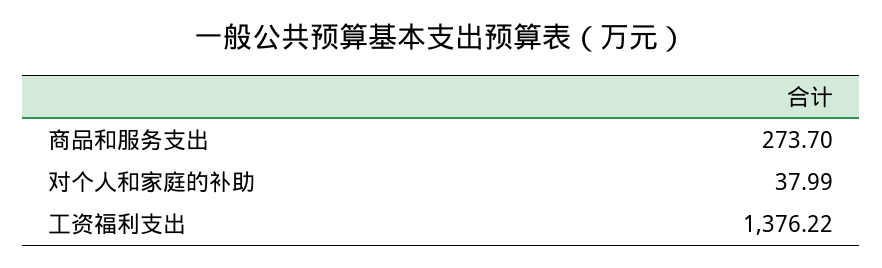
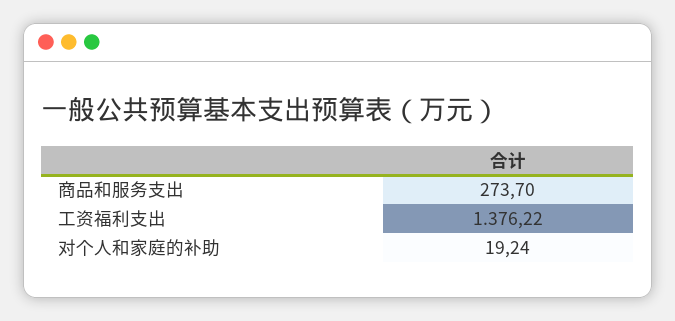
对个人和家庭的补助: 37.99 -> 19.24

